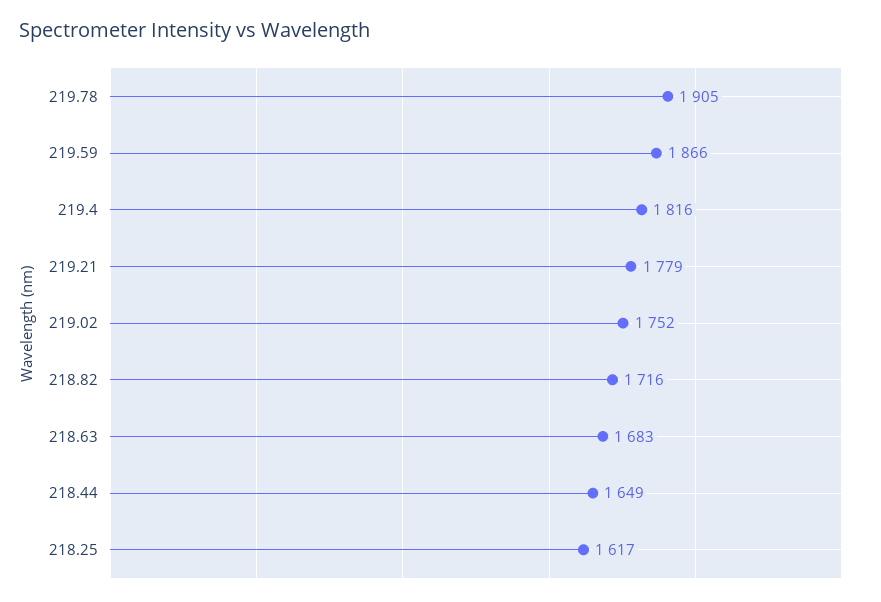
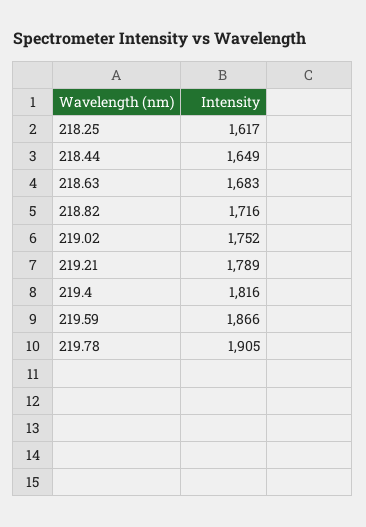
219.21: 1779 -> 1789

